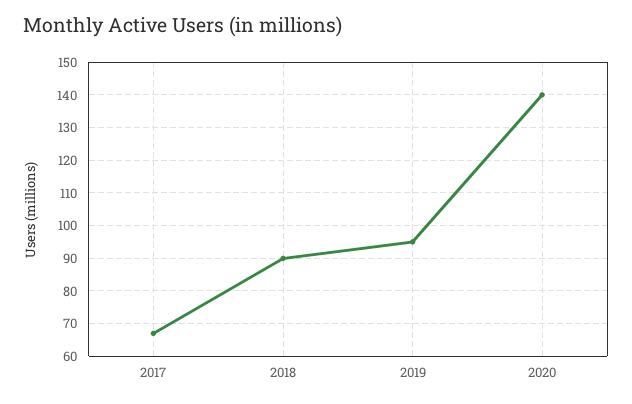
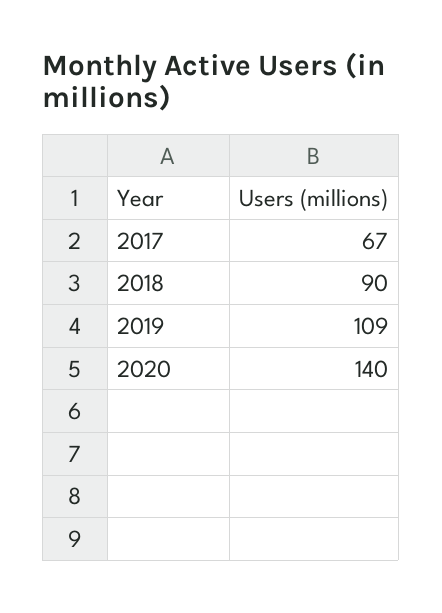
2019: 95 -> 109

